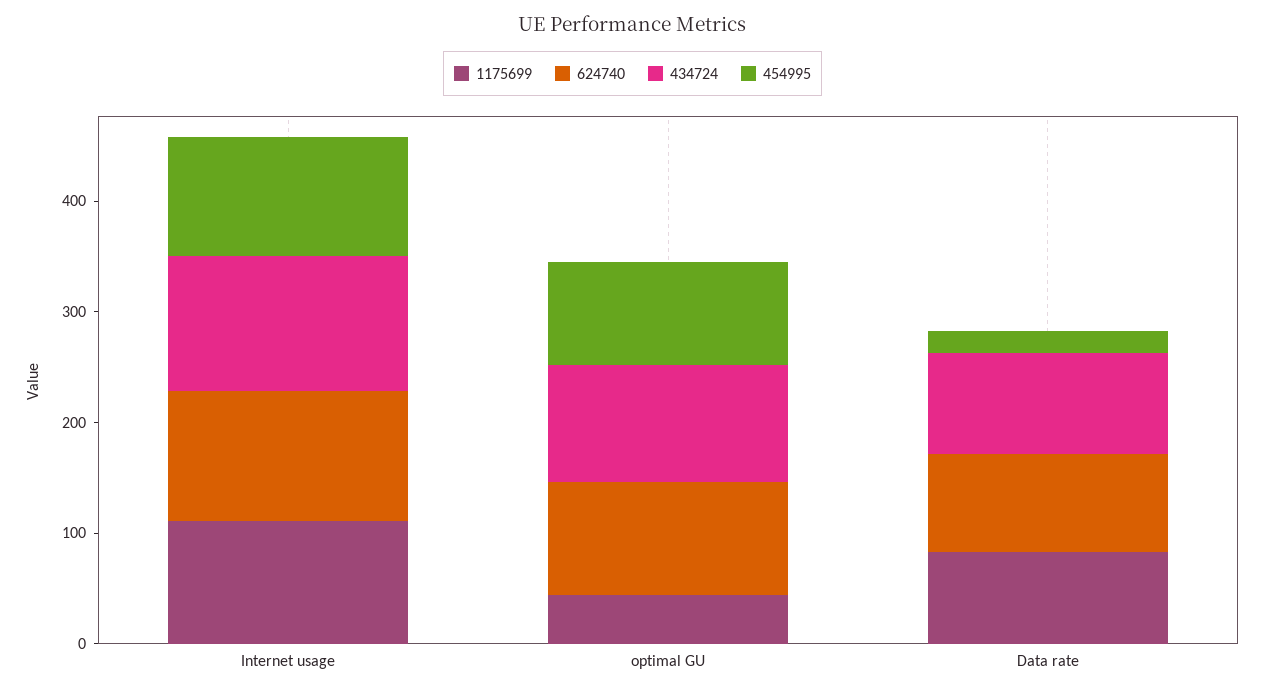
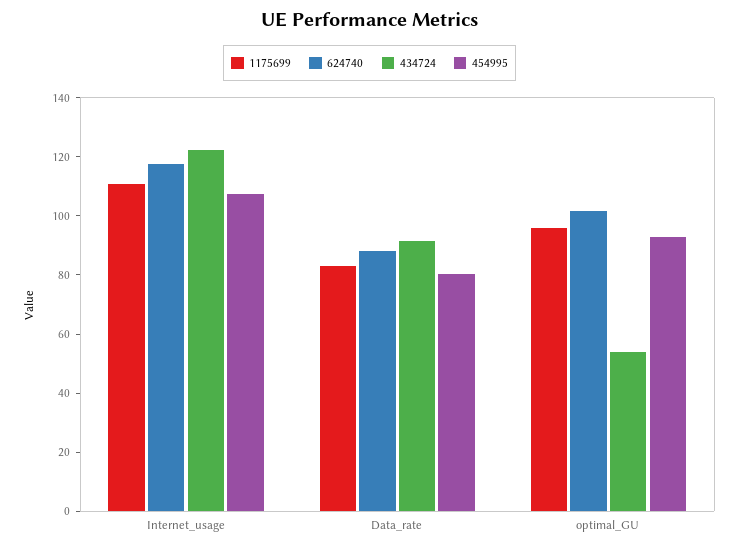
1175699, optimal GU: 40 -> 95
434724, optimal GU: 100 -> 55
454995, Data rate: 20 -> 80

